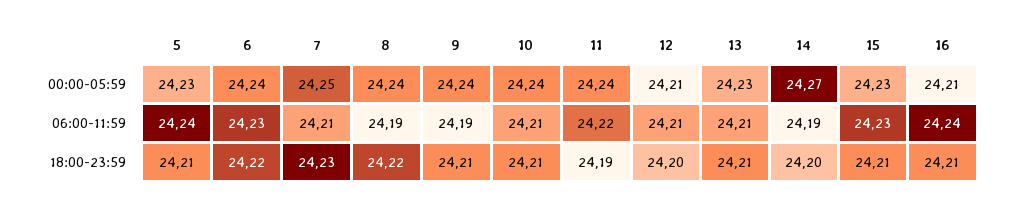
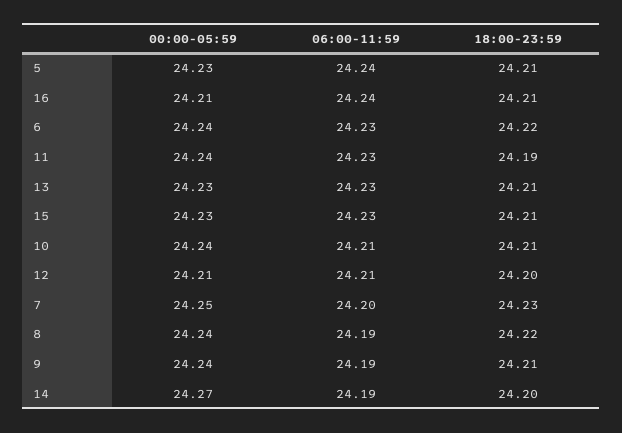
7, 06:00-11:59: 24.21 -> 24.2
11, 06:00-11:59: 24.22 -> 24.23
13, 06:00-11:59: 24.21 -> 24.23

